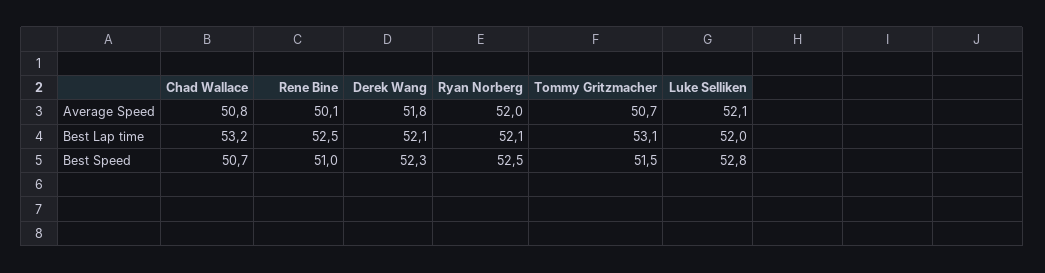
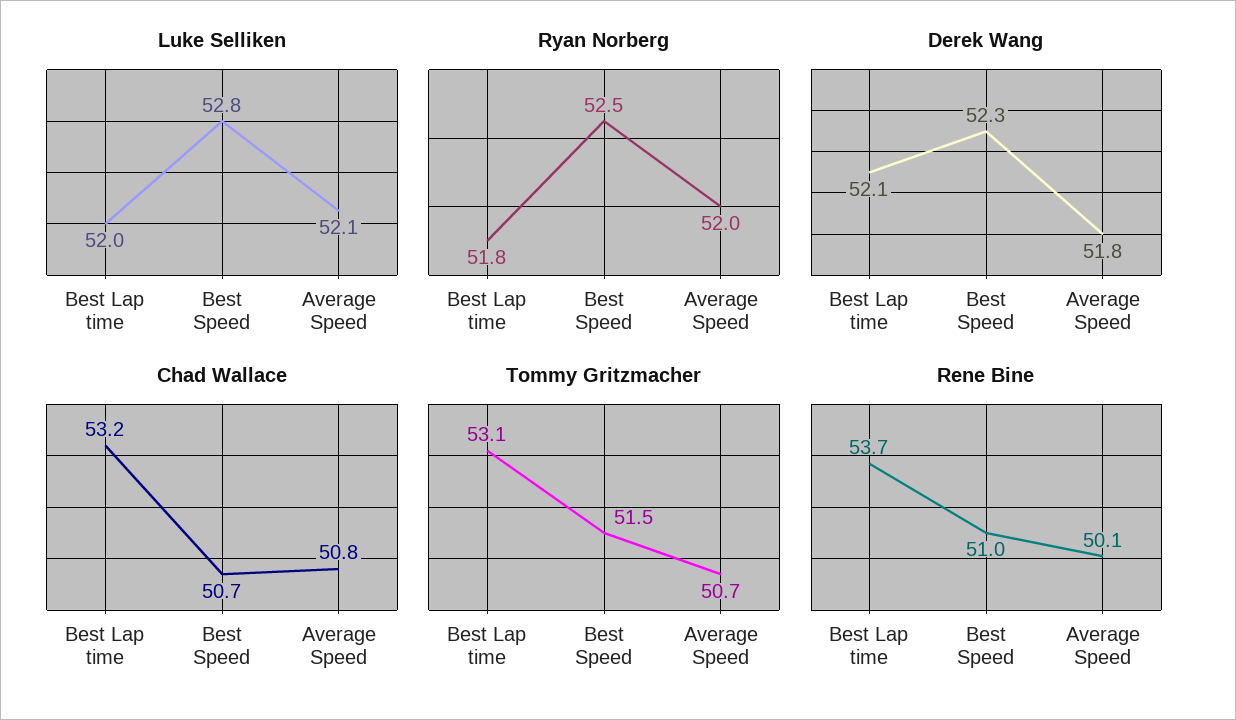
Rene Bine, Best Lap time: 52.5 -> 53.7
Ryan Norberg, Best Lap time: 52.1 -> 51.8

